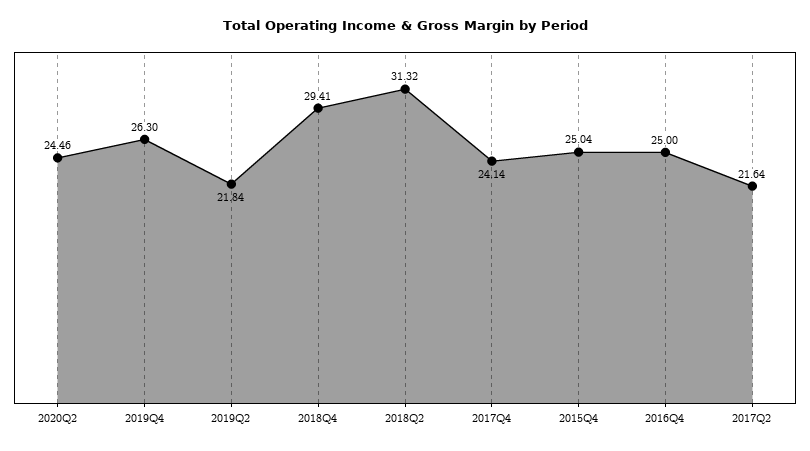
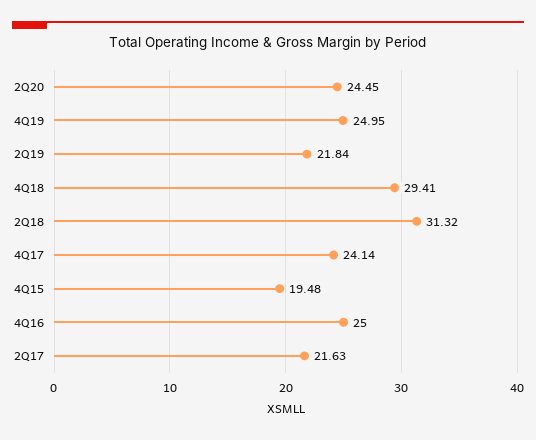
2020Q2: 24.46 -> 24.45
2019Q4: 26.3 -> 24.95
2015Q4: 25.04 -> 19.48
2017Q2: 21.64 -> 21.63

